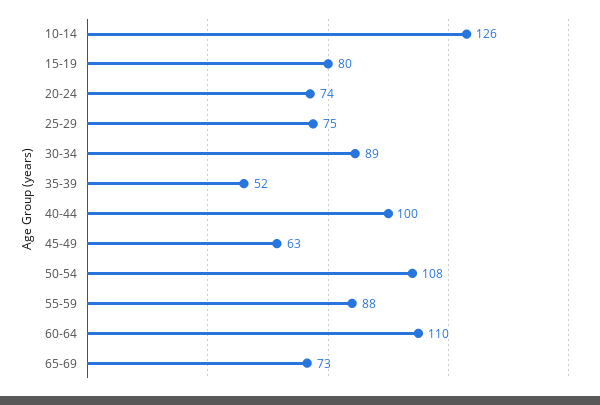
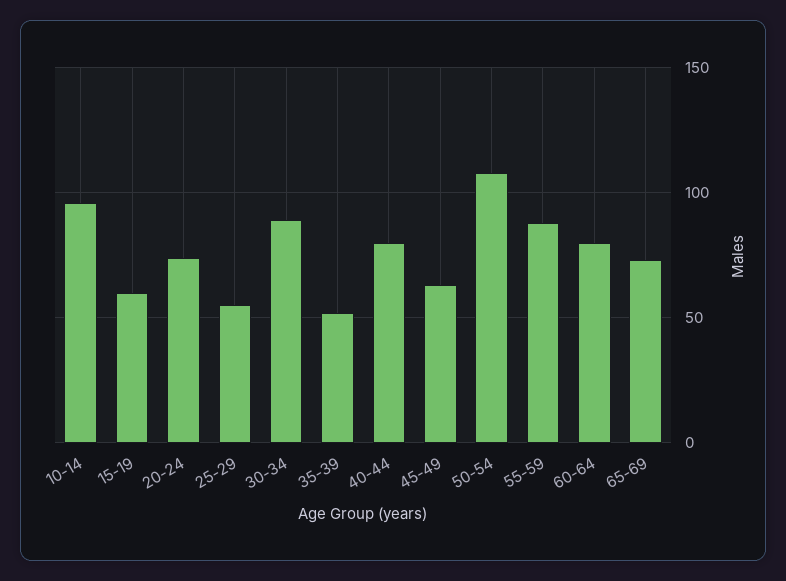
10-14: 126 -> 95
15-19: 80 -> 60
25-29: 75 -> 55
40-44: 100 -> 80
60-64: 110 -> 80

